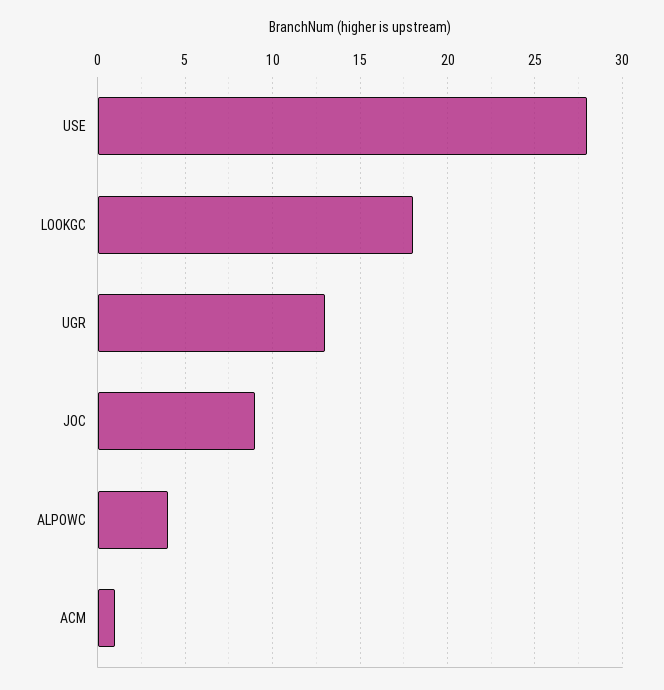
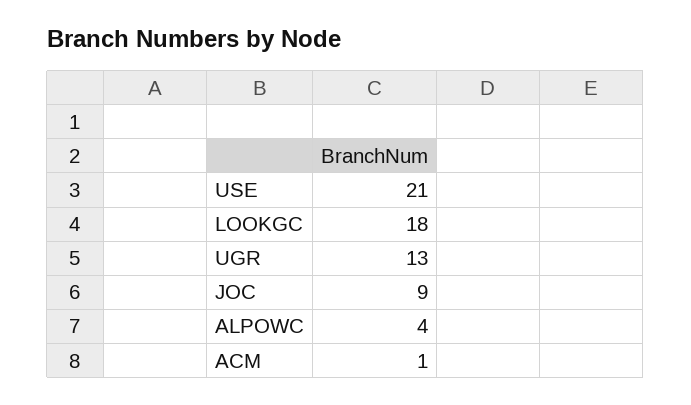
USE: 28 -> 21

